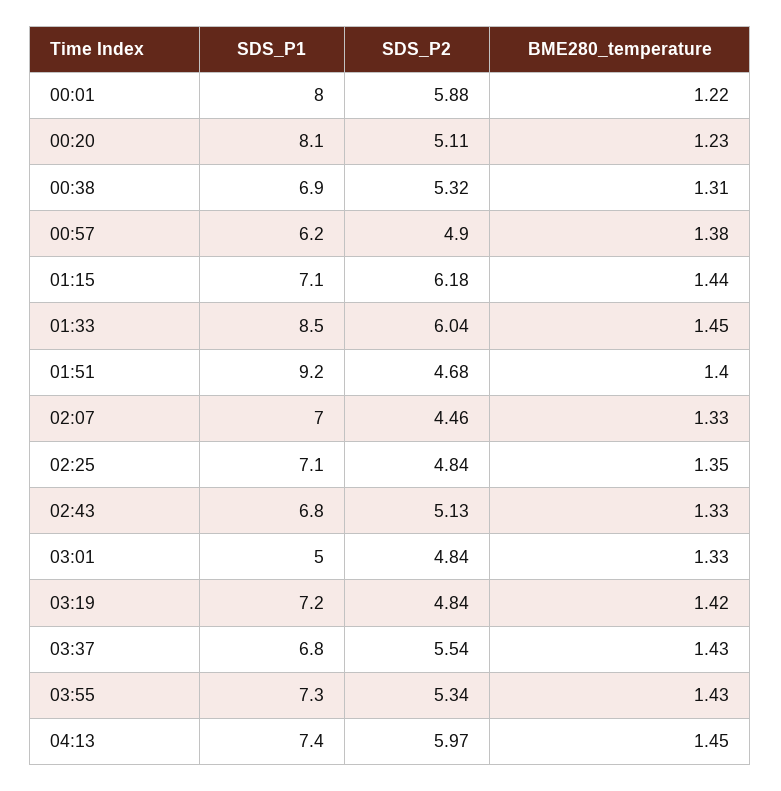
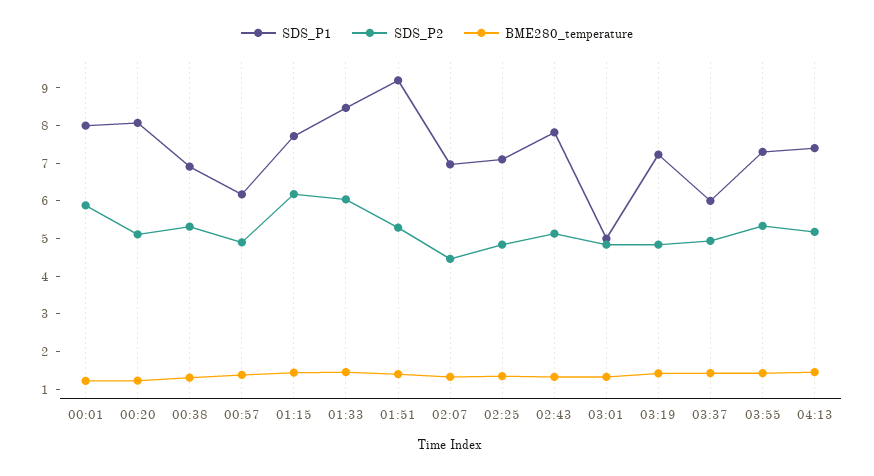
SDS_P1, 01:15: 7.1 -> 7.75
SDS_P2, 01:51: 4.68 -> 5.25
SDS_P1, 02:43: 6.8 -> 7.75
SDS_P1, 03:37: 6.8 -> 6
SDS_P2, 03:37: 5.54 -> 5
SDS_P2, 04:13: 5.97 -> 5.25

